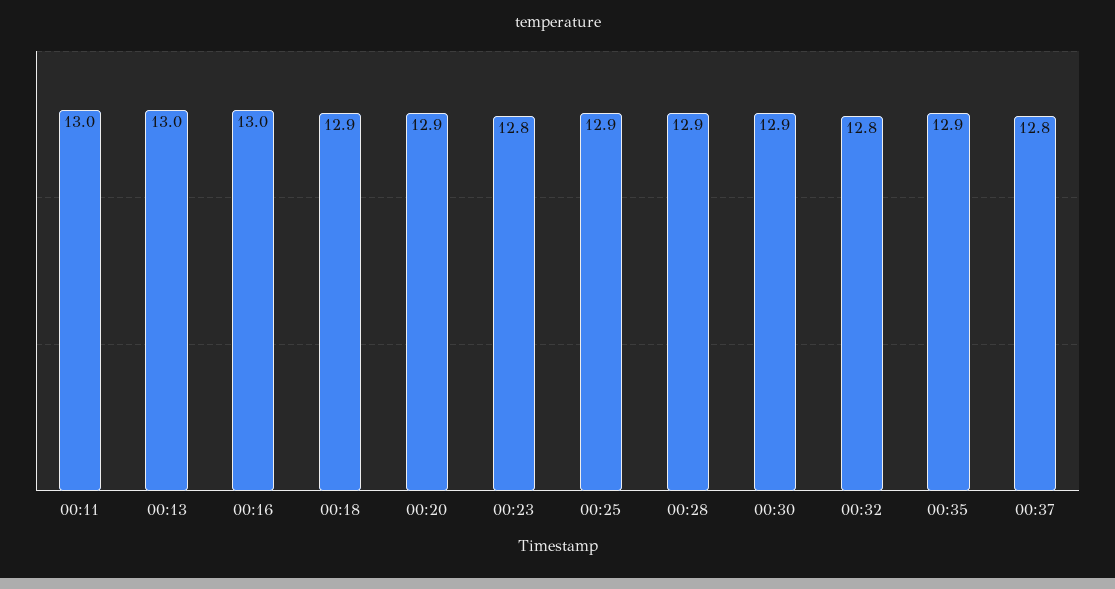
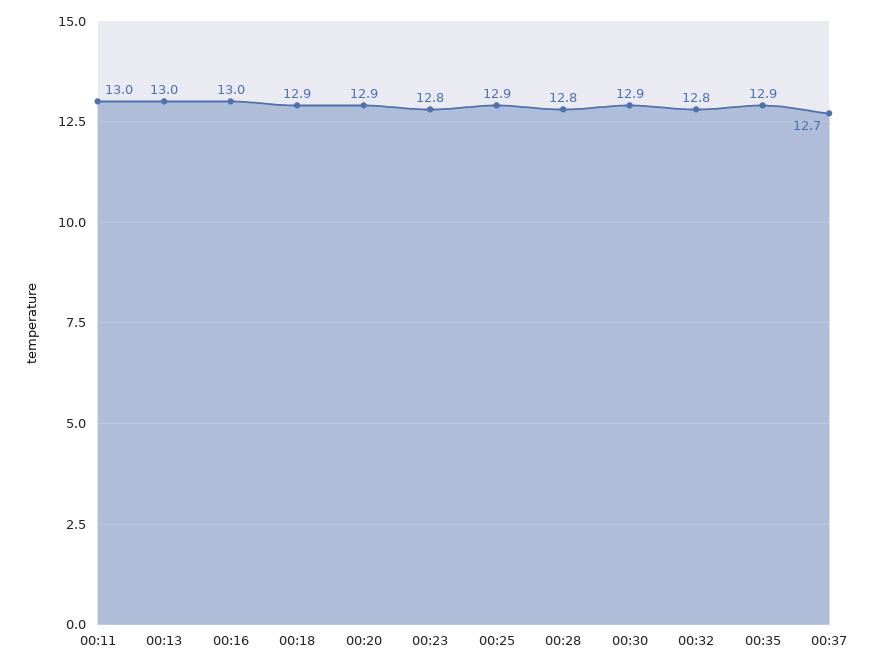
00:28: 12.9 -> 12.8
00:37: 12.8 -> 12.7

